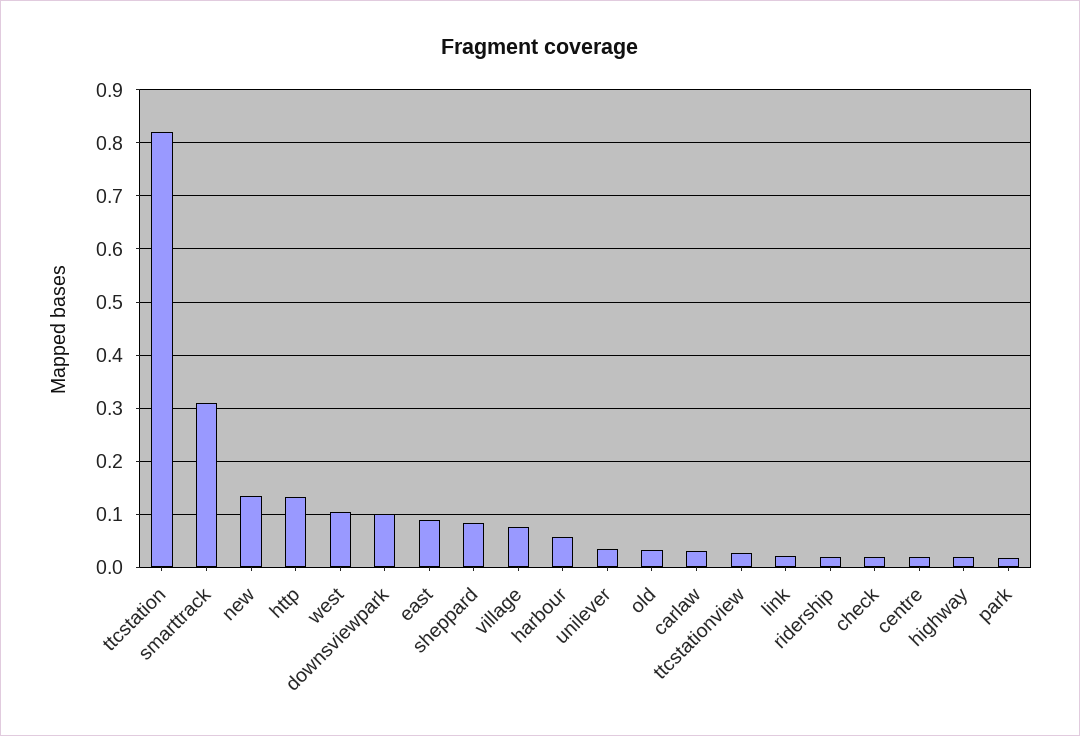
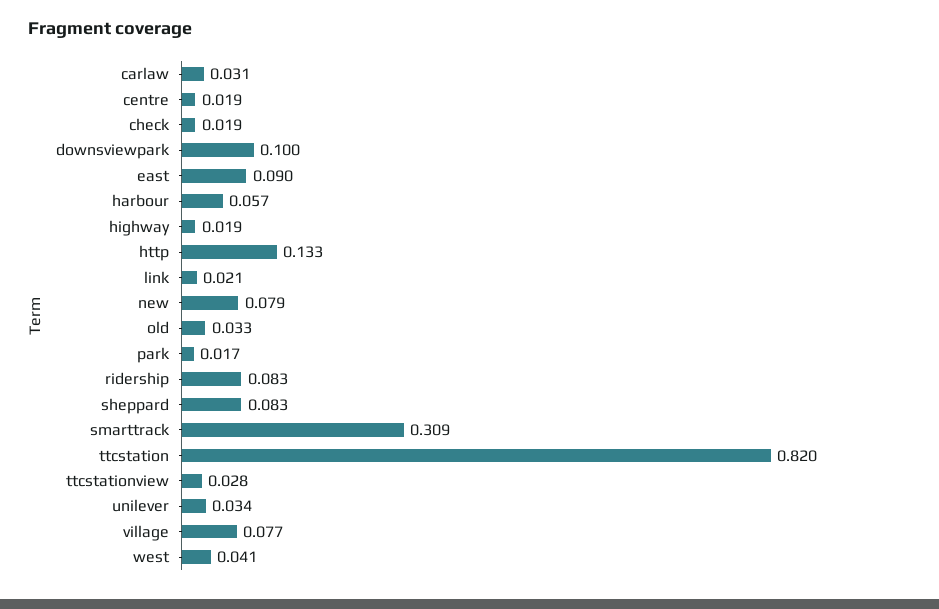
new: 0.14 -> 0.079
west: 0.1 -> 0.041
ridership: 0.02 -> 0.083

